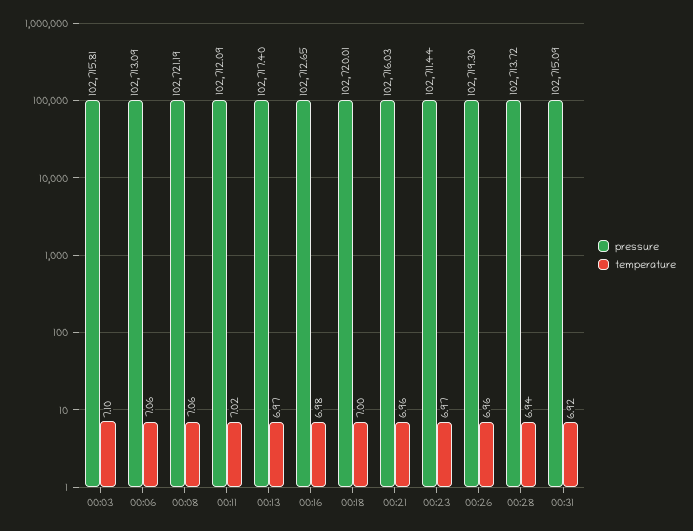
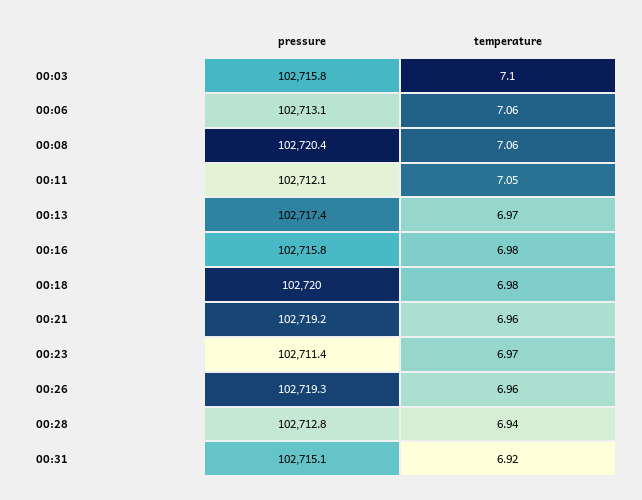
pressure, 00:08: 102721.19 -> 102720.4
temperature, 00:11: 7.02 -> 7.05
pressure, 00:16: 102712.65 -> 102715.8
temperature, 00:18: 7 -> 6.98
pressure, 00:21: 102716.03 -> 102719.2
pressure, 00:28: 102713.72 -> 102712.8

